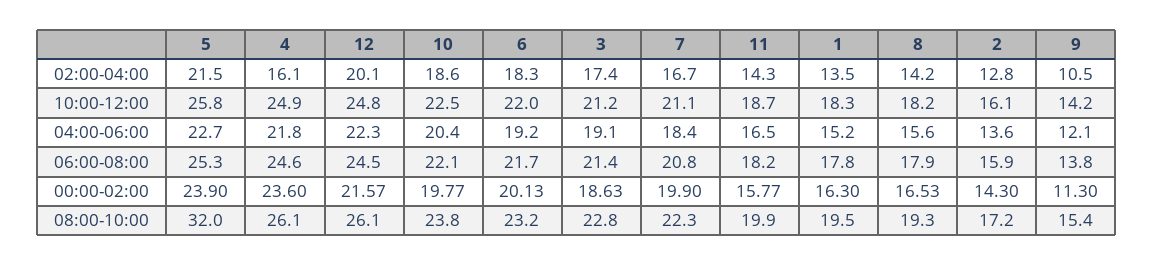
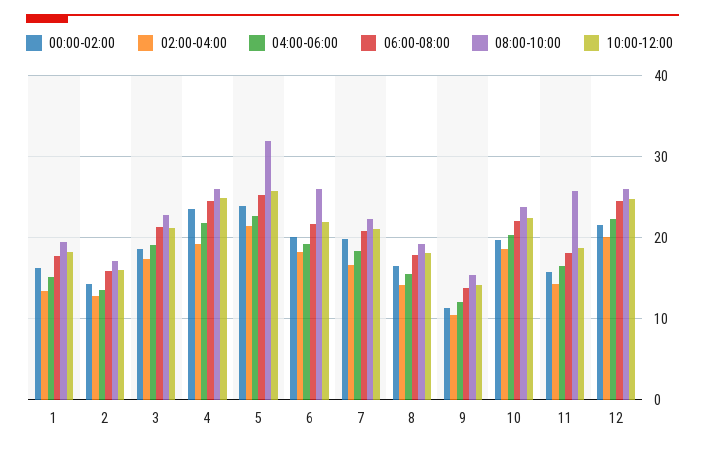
02:00-04:00, 4: 16.1 -> 19
08:00-10:00, 6: 23.2 -> 26
08:00-10:00, 11: 19.9 -> 26

